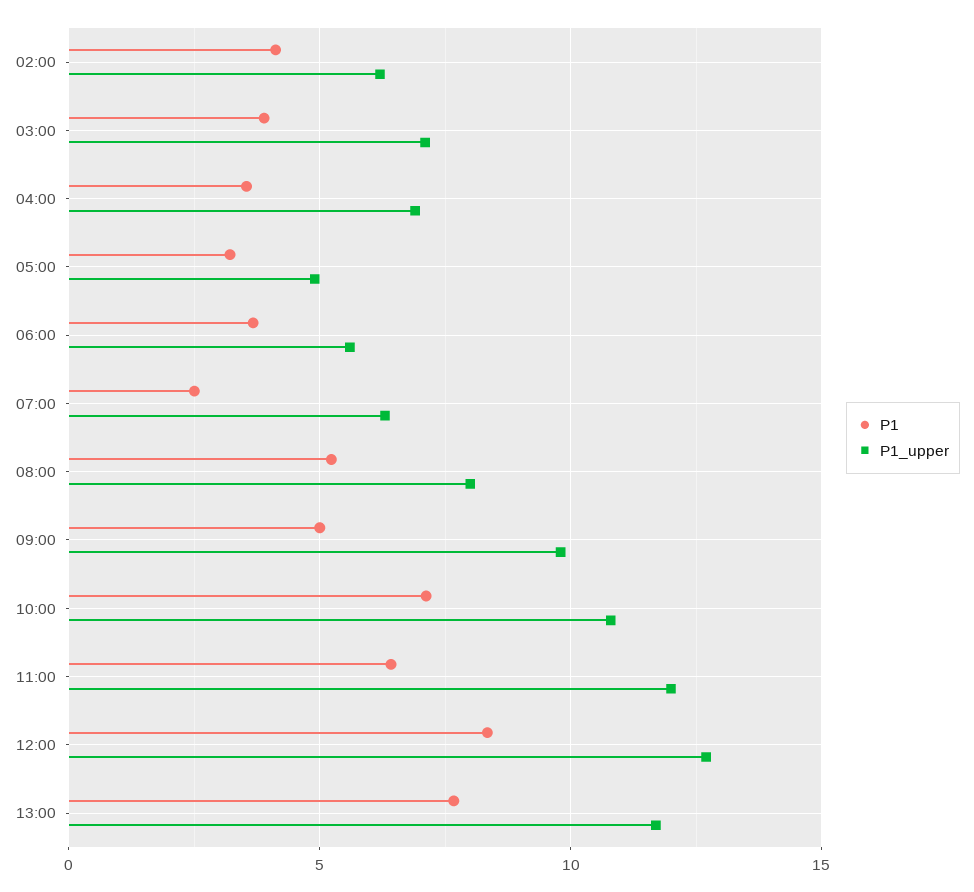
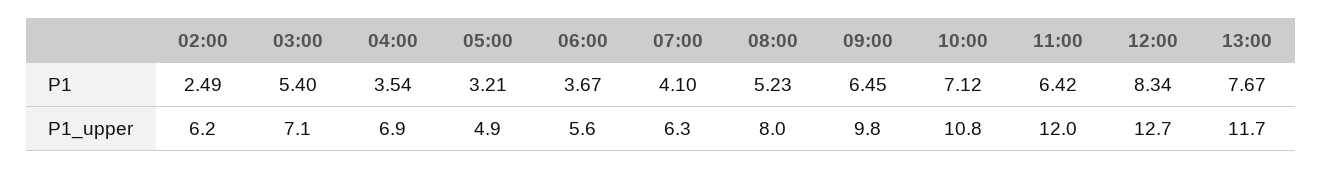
P1, 02:00: 4 -> 2.49
P1, 03:00: 4 -> 5.4
P1, 07:00: 2.5 -> 4.1
P1, 09:00: 5 -> 6.45

